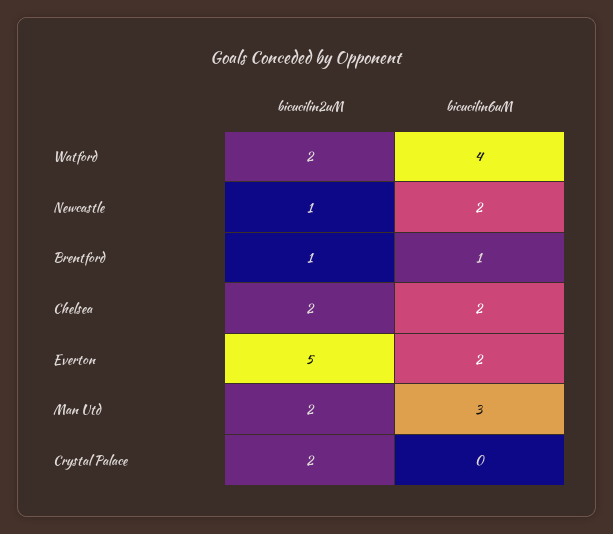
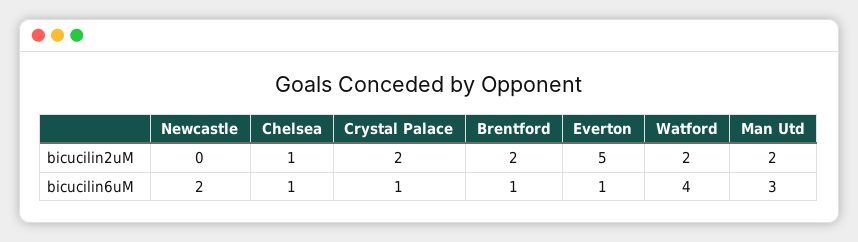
bicucilin2uM, Newcastle: 1 -> 0
bicucilin2uM, Brentford: 1 -> 2
bicucilin2uM, Chelsea: 2 -> 1
bicucilin6uM, Chelsea: 2 -> 1
bicucilin6uM, Everton: 2 -> 1
bicucilin6uM, Crystal Palace: 0 -> 1

